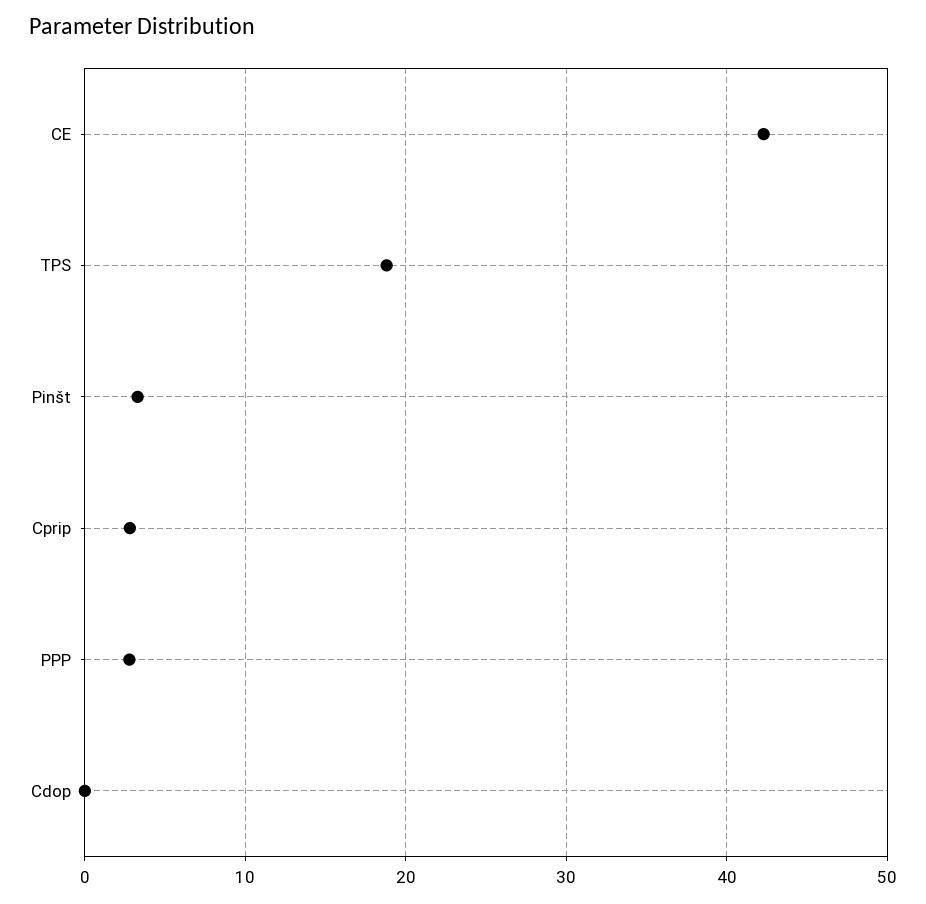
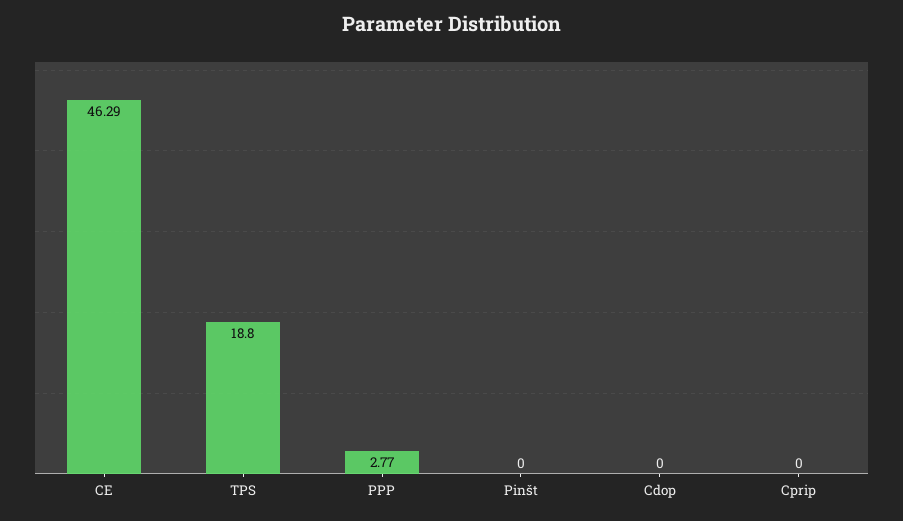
CE: 42 -> 46.29
Pinšt: 3 -> 0
Cprip: 3 -> 0

